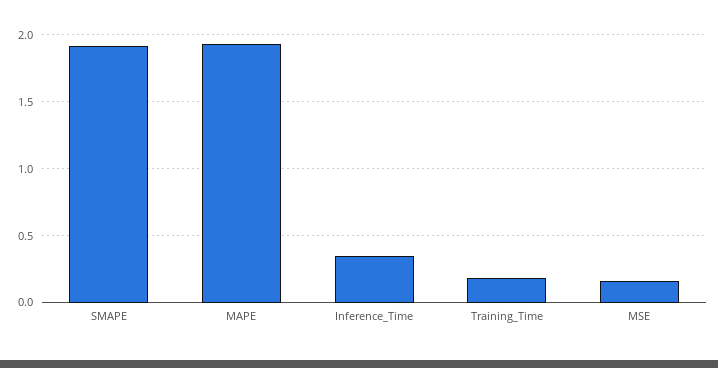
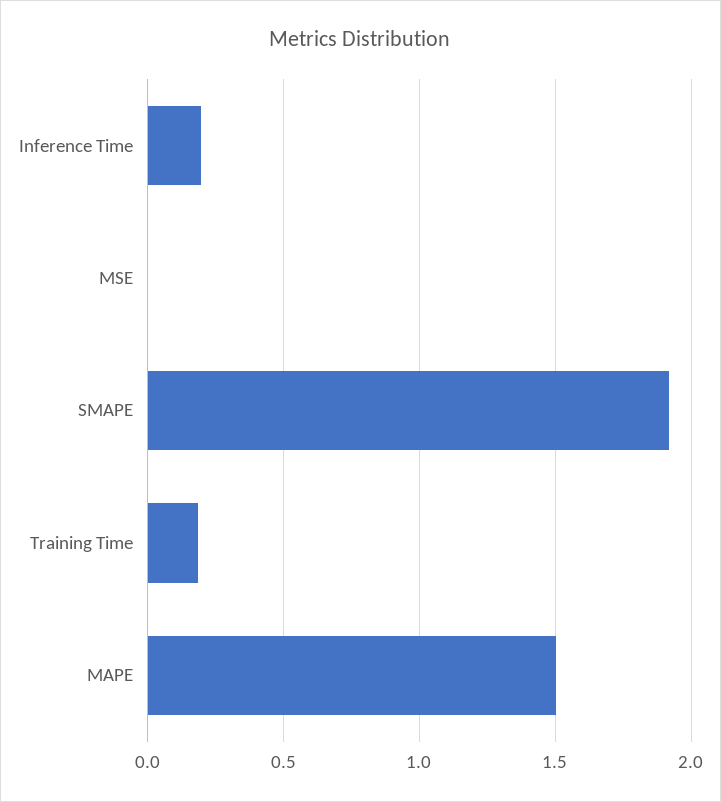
MAPE: 1.95 -> 1.5
Inference_Time: 0.35 -> 0.2
MSE: 0.15 -> 0

